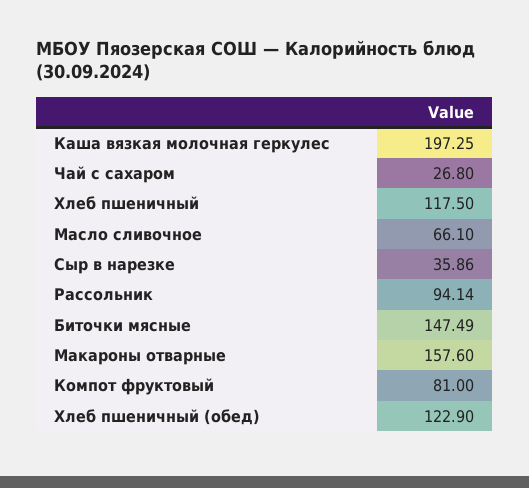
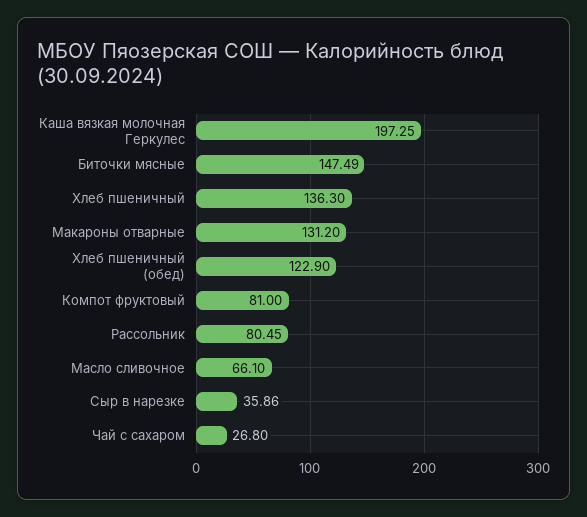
Хлеб пшеничный: 117.5 -> 136.3
Рассольник: 94.14 -> 80.45
Макароны отварные: 157.6 -> 131.2

